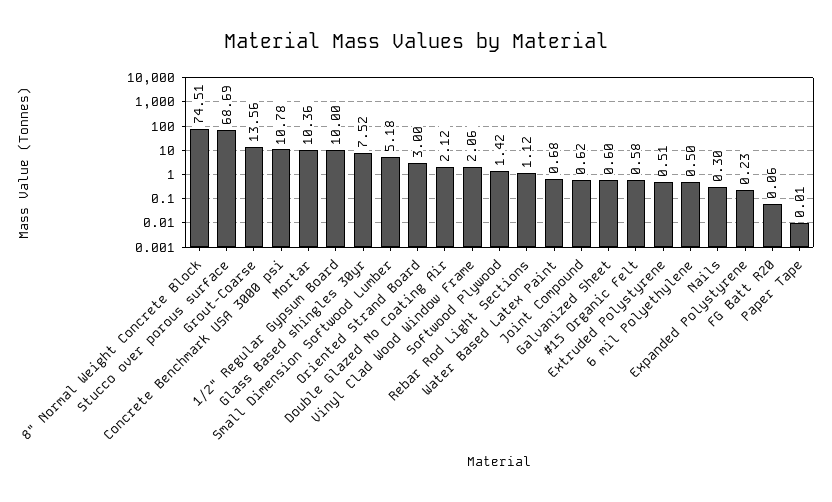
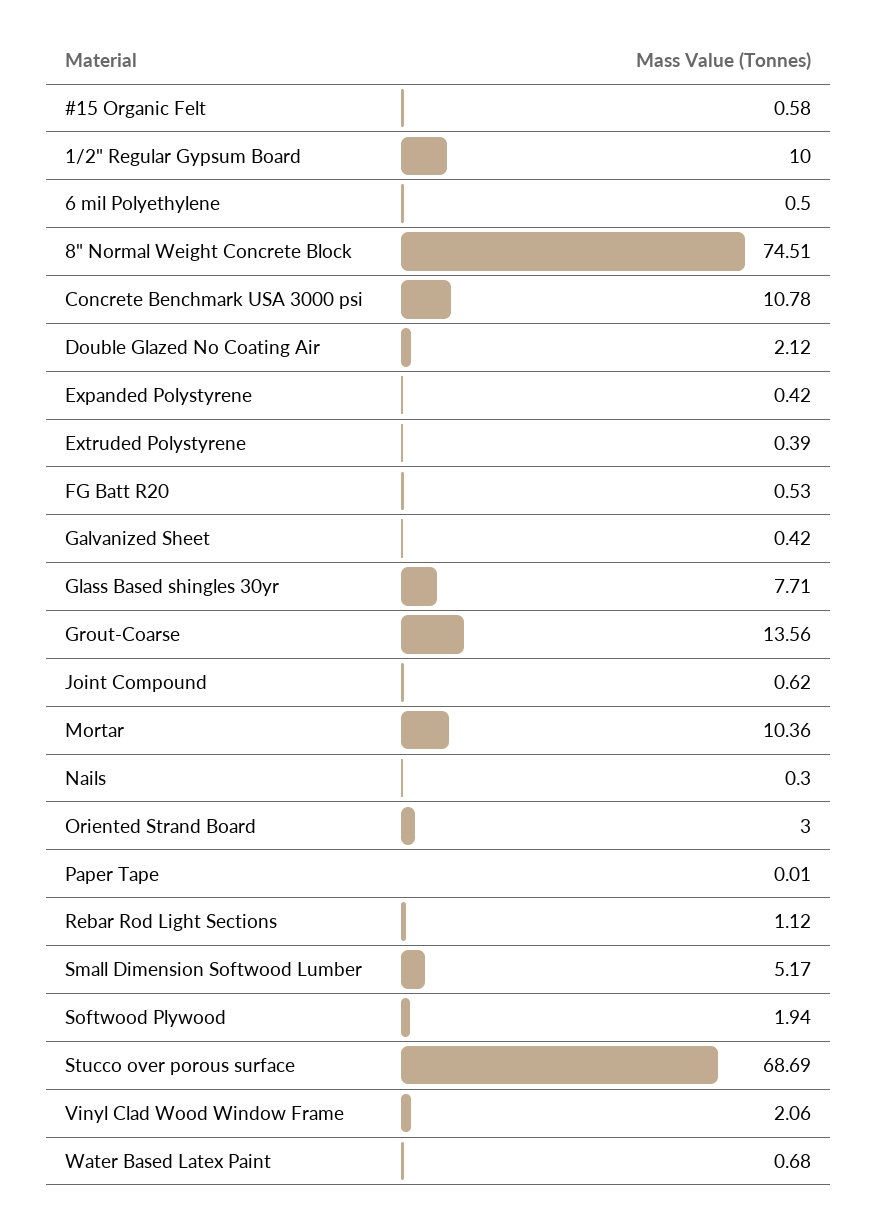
Glass Based shingles 30yr: 7.52 -> 7.71
Small Dimension Softwood Lumber: 5.18 -> 5.17
Softwood Plywood: 1.42 -> 1.94
Galvanized Sheet: 0.6 -> 0.42
Extruded Polystyrene: 0.51 -> 0.39
Expanded Polystyrene: 0.23 -> 0.42
FG Batt R20: 0.06 -> 0.53

